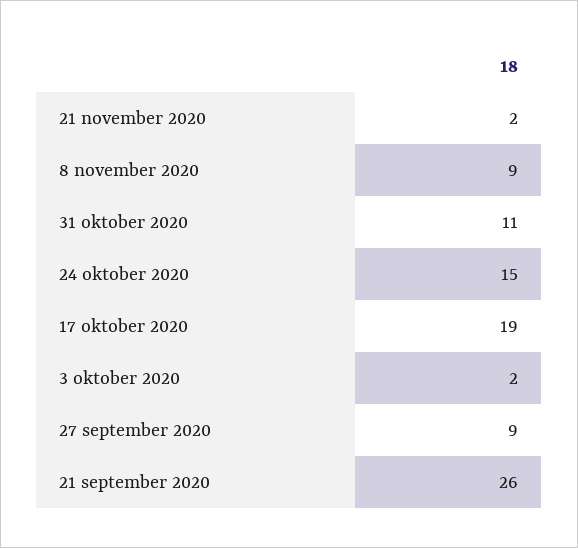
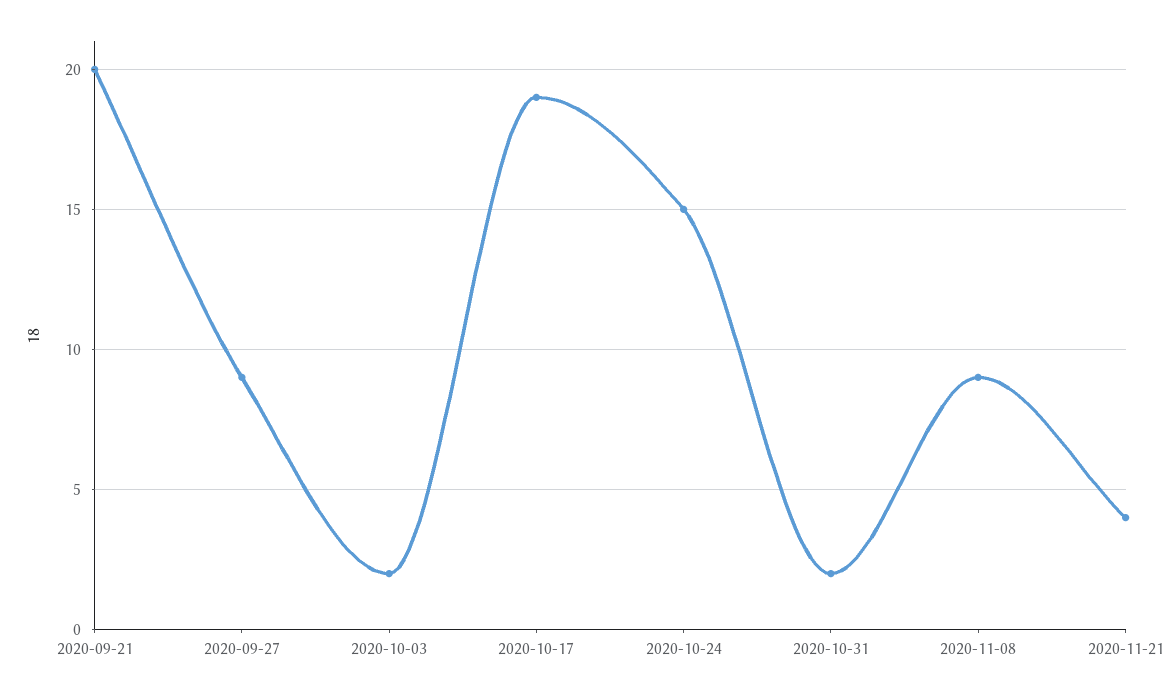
21 november 2020: 2 -> 4
31 oktober 2020: 11 -> 2
21 september 2020: 26 -> 20

